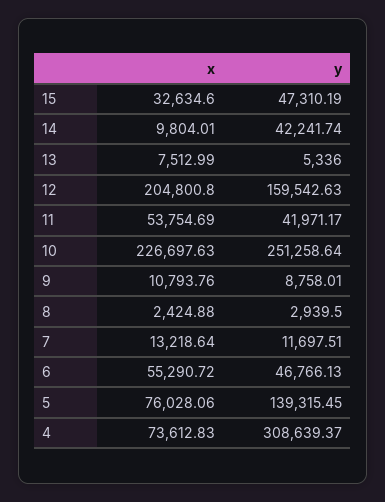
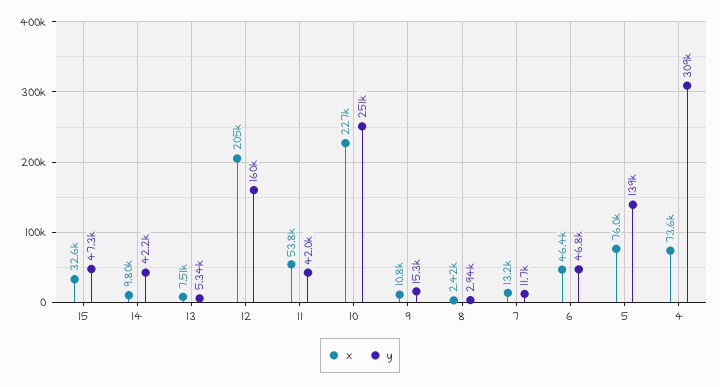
y, 9: 8758.01 -> 15300
x, 6: 55290.72 -> 46400

